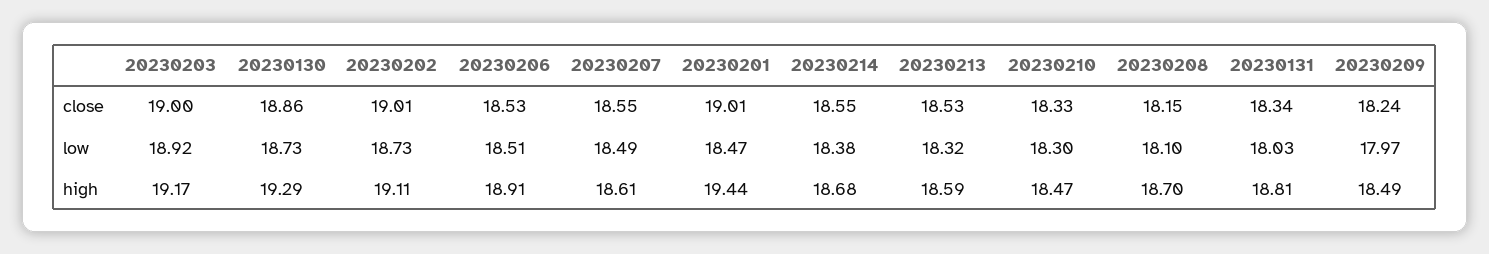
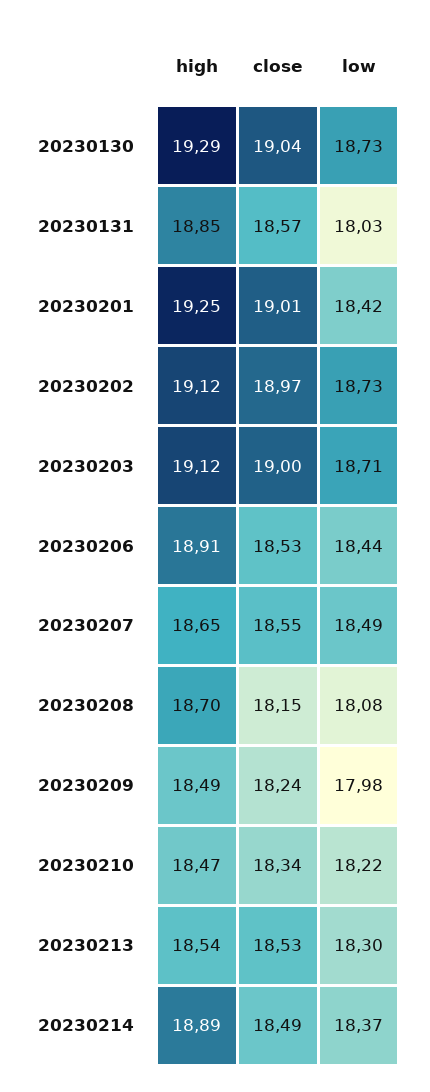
20230130, close: 18.86 -> 19.04
20230202, close: 19.01 -> 18.97
20230214, close: 18.55 -> 18.49
20230210, close: 18.33 -> 18.34
20230131, close: 18.34 -> 18.57
20230203, low: 18.92 -> 18.71
20230206, low: 18.51 -> 18.44
20230201, low: 18.47 -> 18.42
20230214, low: 18.38 -> 18.37
20230213, low: 18.32 -> 18.3
20230210, low: 18.3 -> 18.22
20230208, low: 18.1 -> 18.08
20230209, low: 17.97 -> 17.98
20230203, high: 19.17 -> 19.12
20230202, high: 19.11 -> 19.12
20230207, high: 18.61 -> 18.65
20230201, high: 19.44 -> 19.25
20230214, high: 18.68 -> 18.89
20230213, high: 18.59 -> 18.54
20230131, high: 18.81 -> 18.85

